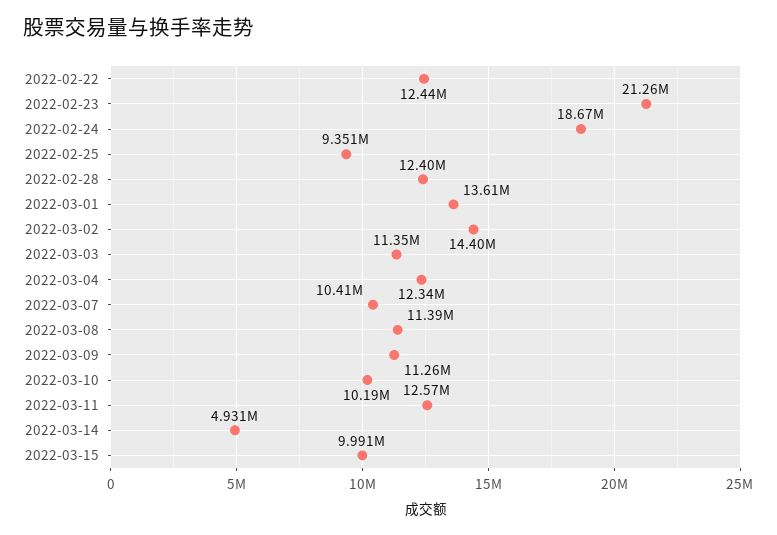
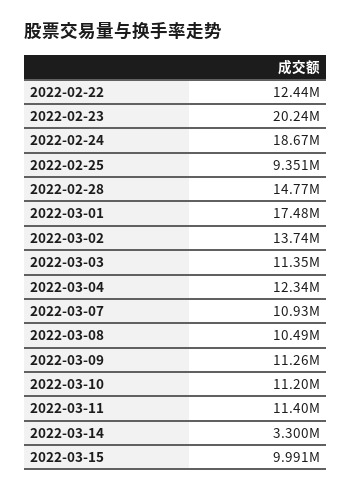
2022-02-23: 21260000 -> 20240000
2022-02-28: 12400000 -> 14770000
2022-03-01: 13610000 -> 17480000
2022-03-02: 14400000 -> 13740000
2022-03-07: 10410000 -> 10930000
2022-03-08: 11390000 -> 10490000
2022-03-10: 10190000 -> 11200000
2022-03-11: 12570000 -> 11400000
2022-03-14: 4931000 -> 3300000

